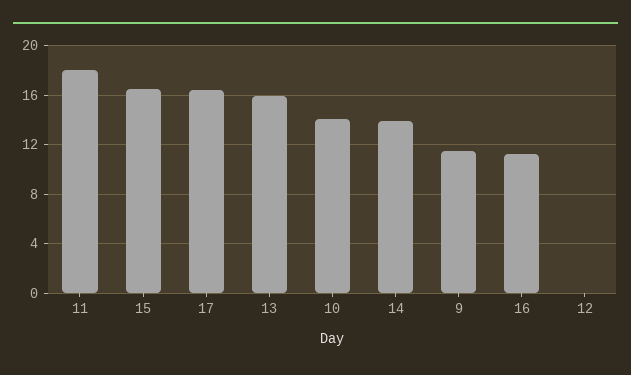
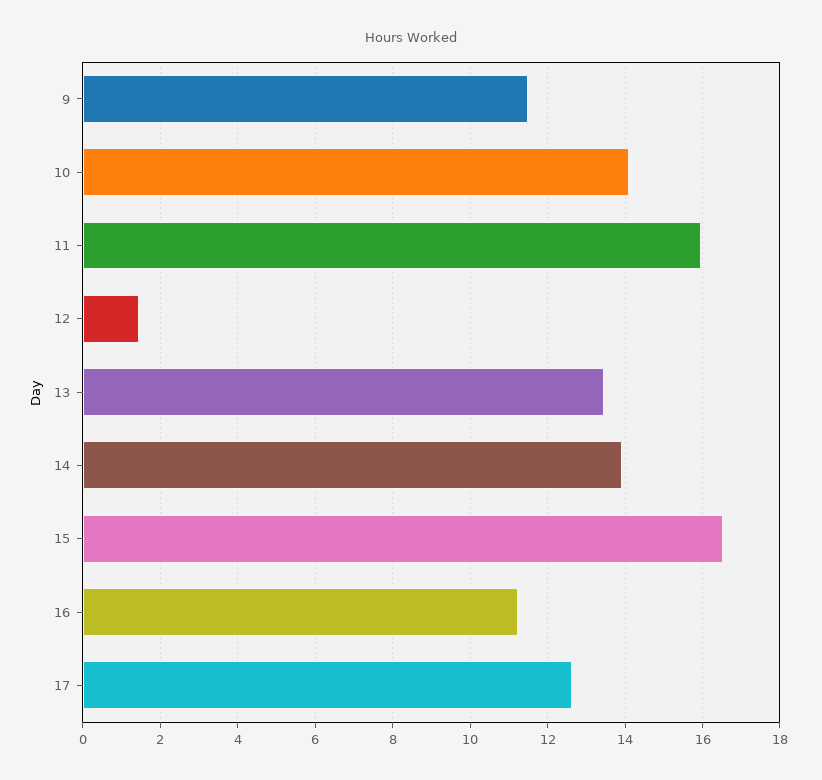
11: 18 -> 16
17: 16.5 -> 12.6
13: 16 -> 13.4
12: 0 -> 1.4

